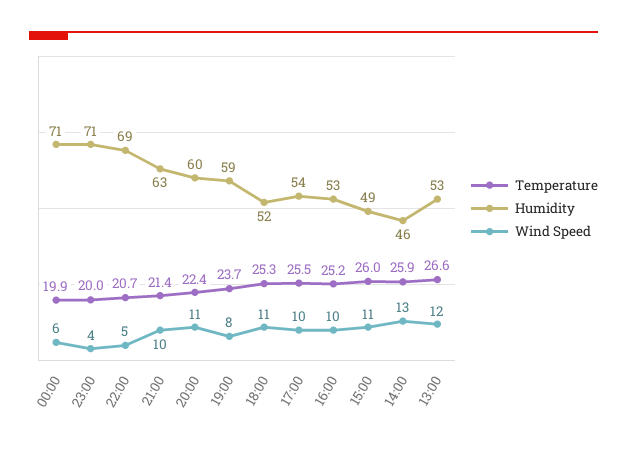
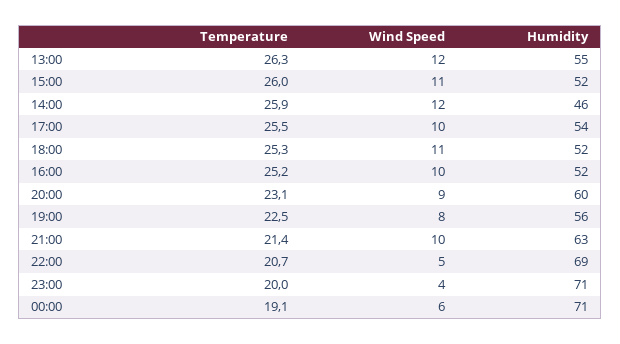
Temperature, 00:00: 19.9 -> 19.1
Temperature, 20:00: 22.4 -> 23.1
Wind Speed, 20:00: 11 -> 9
Temperature, 19:00: 23.7 -> 22.5
Humidity, 19:00: 59 -> 56
Humidity, 16:00: 53 -> 52
Humidity, 15:00: 49 -> 52
Wind Speed, 14:00: 13 -> 12
Temperature, 13:00: 26.6 -> 26.3
Humidity, 13:00: 53 -> 55

